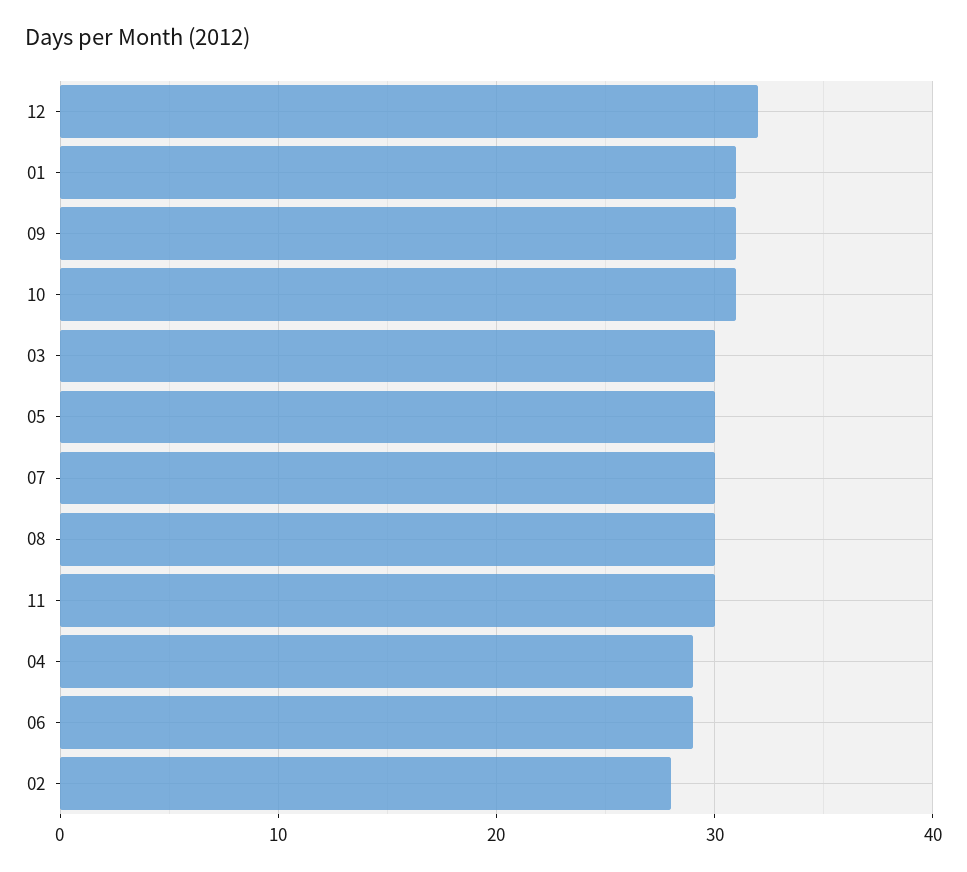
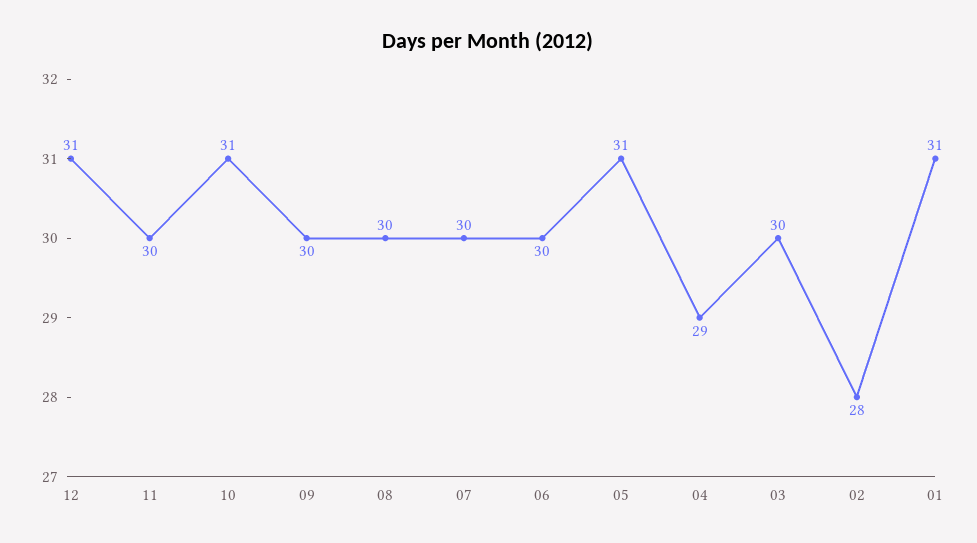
12: 32 -> 31
09: 31 -> 30
05: 30 -> 31
06: 29 -> 30

